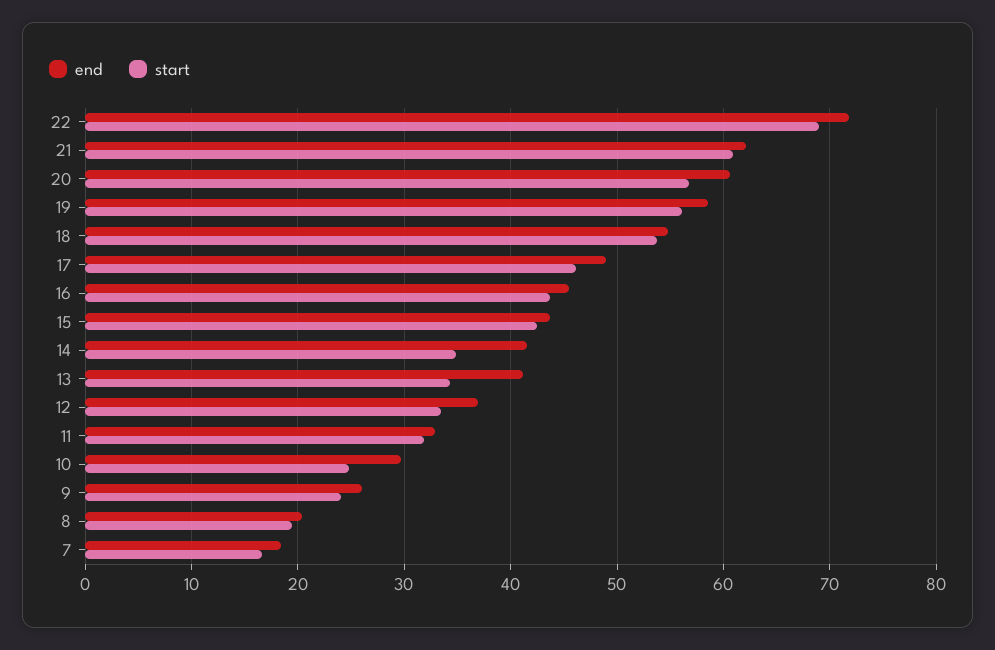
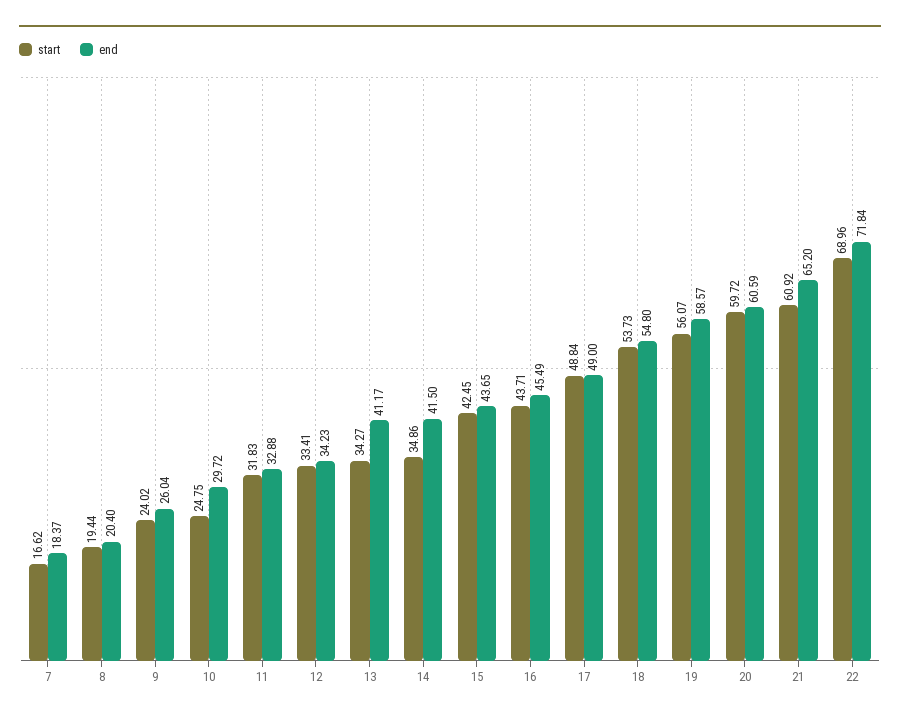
end, 21: 62 -> 65.2
start, 20: 57 -> 59.72
start, 17: 46 -> 48.84
end, 12: 37 -> 34.23

